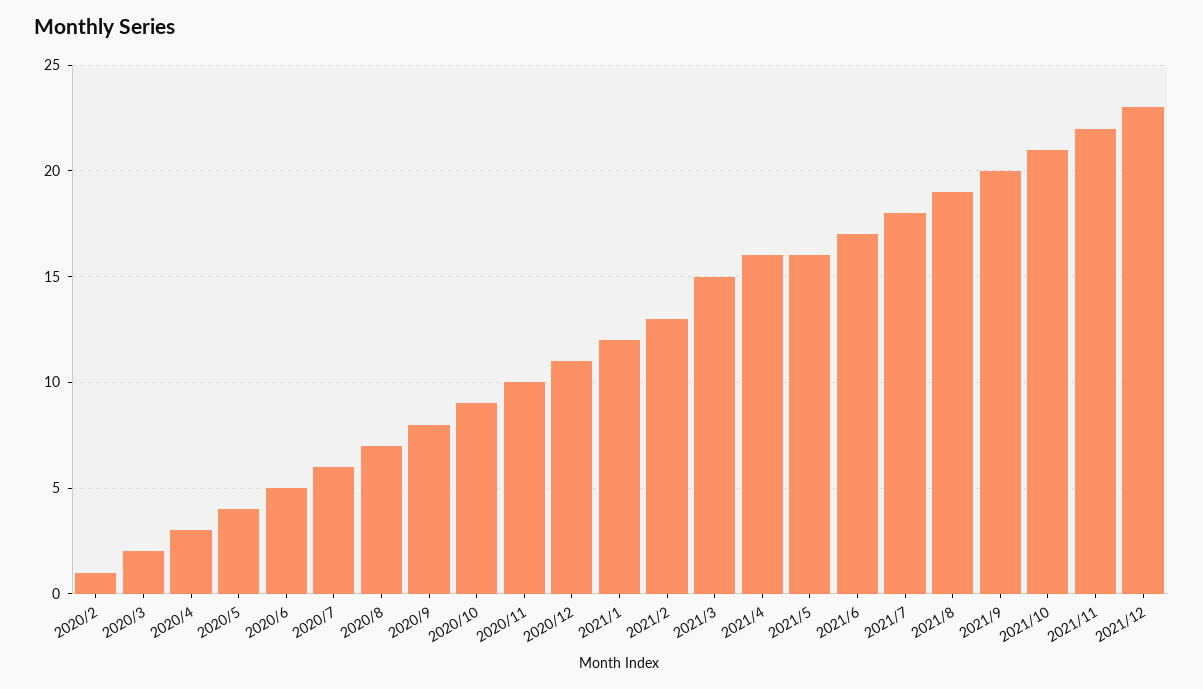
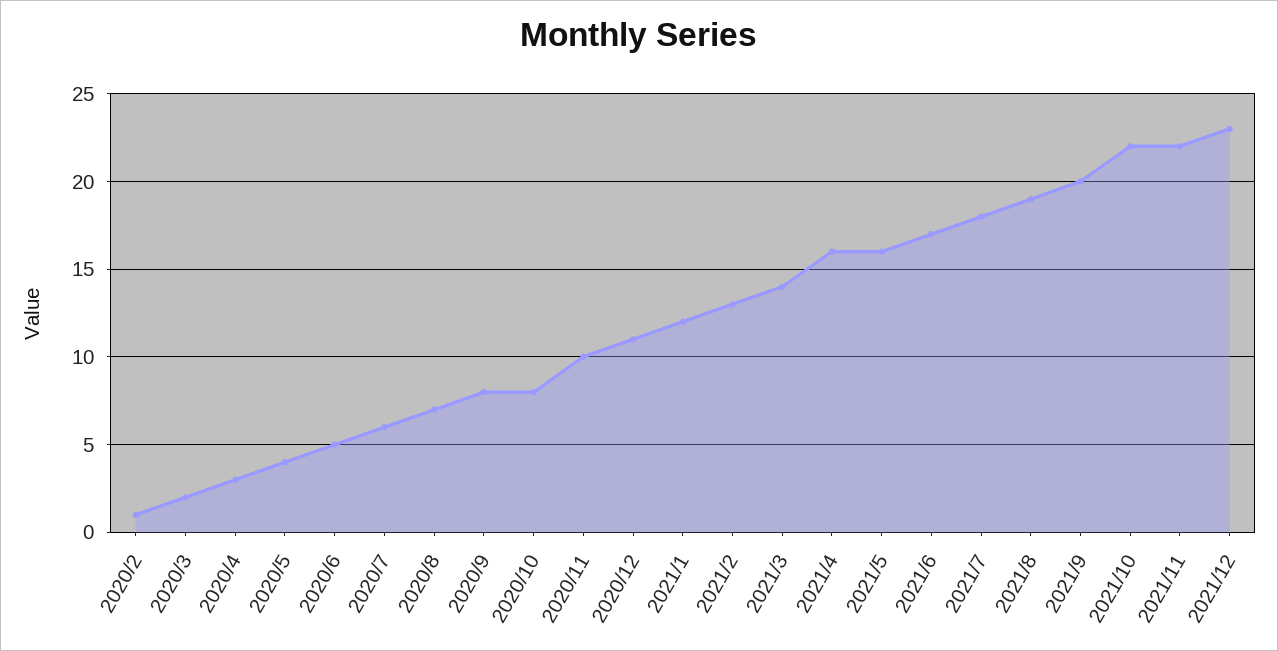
2020/10: 9 -> 8
2021/3: 15 -> 14
2021/10: 21 -> 22

